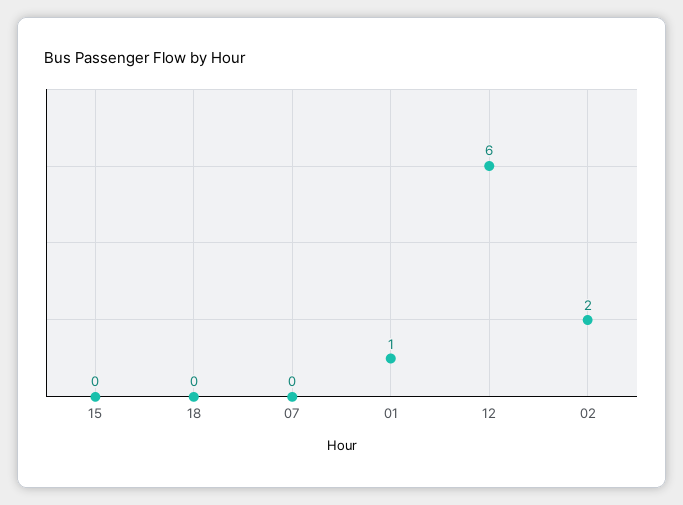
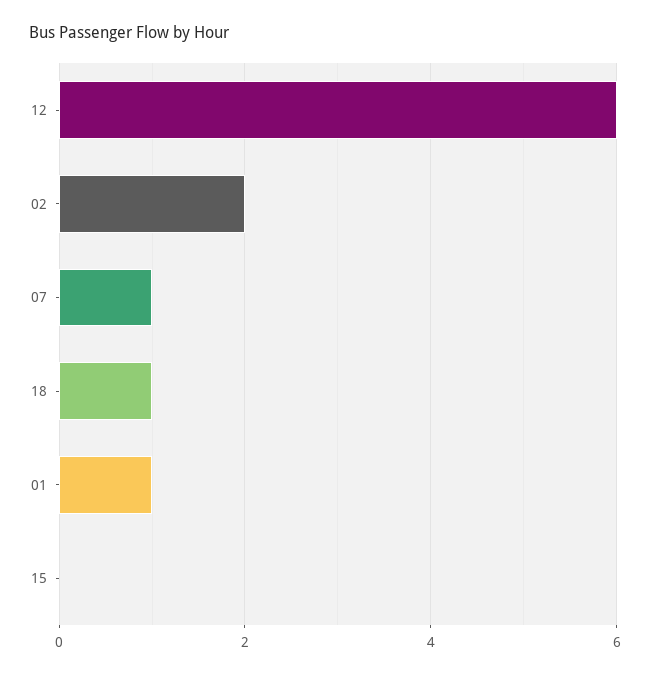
18: 0 -> 1
07: 0 -> 1

